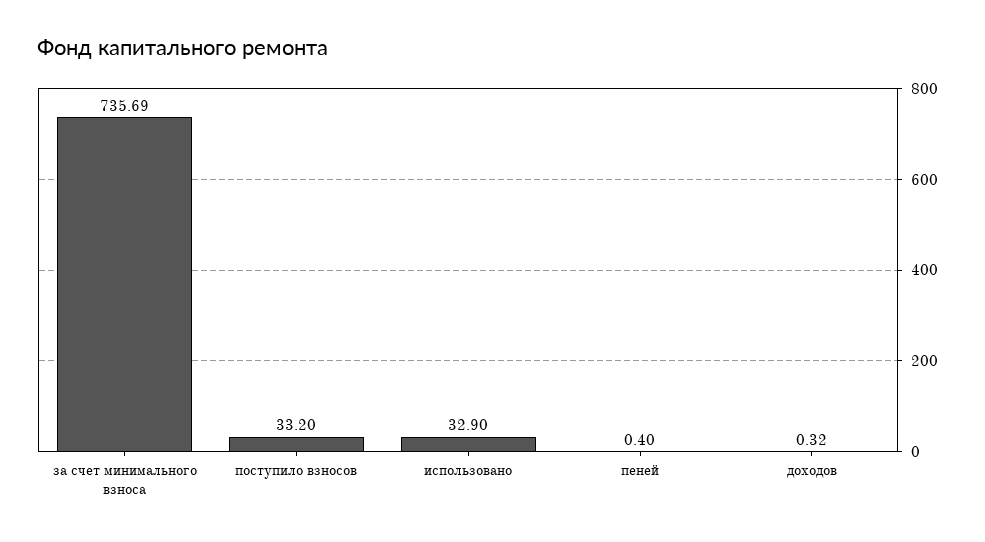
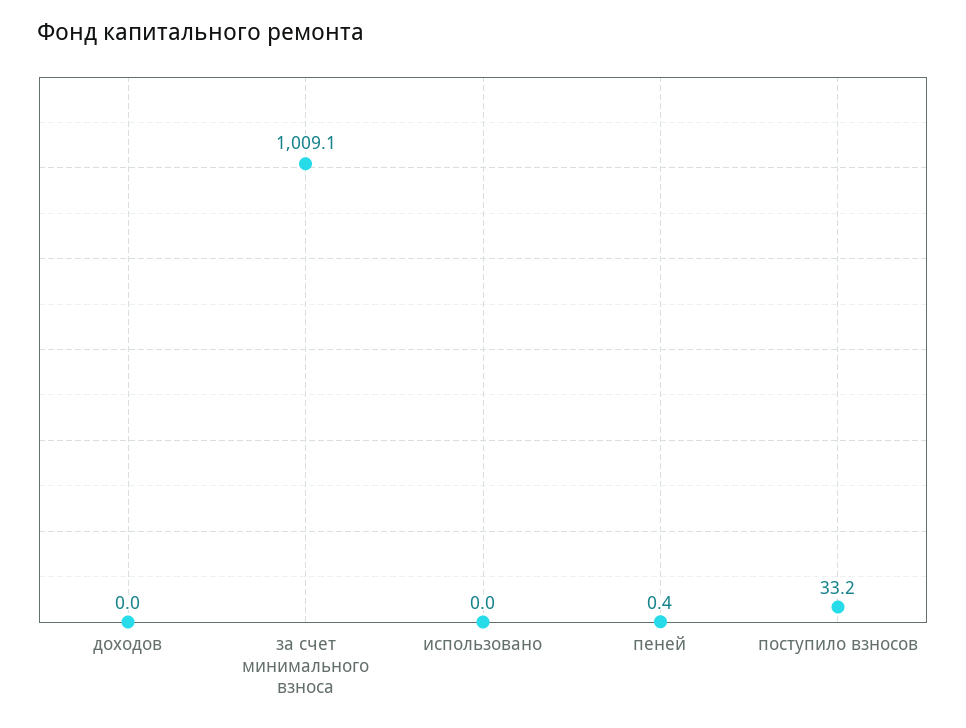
за счет минимального взноса: 735.69 -> 1009.1
использовано: 32.9 -> 0
доходов: 0.32 -> 0

